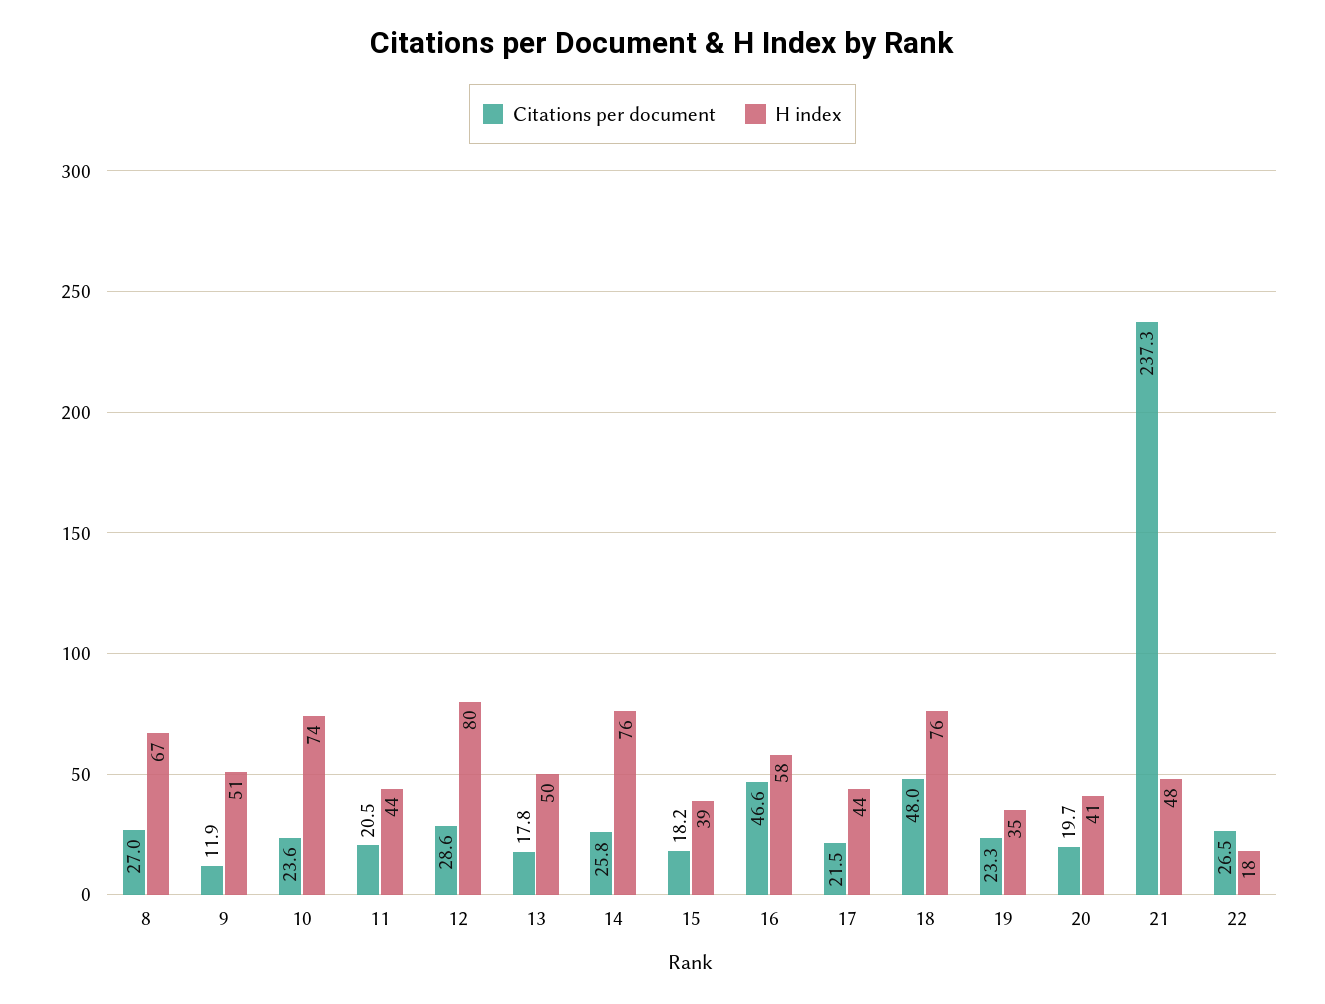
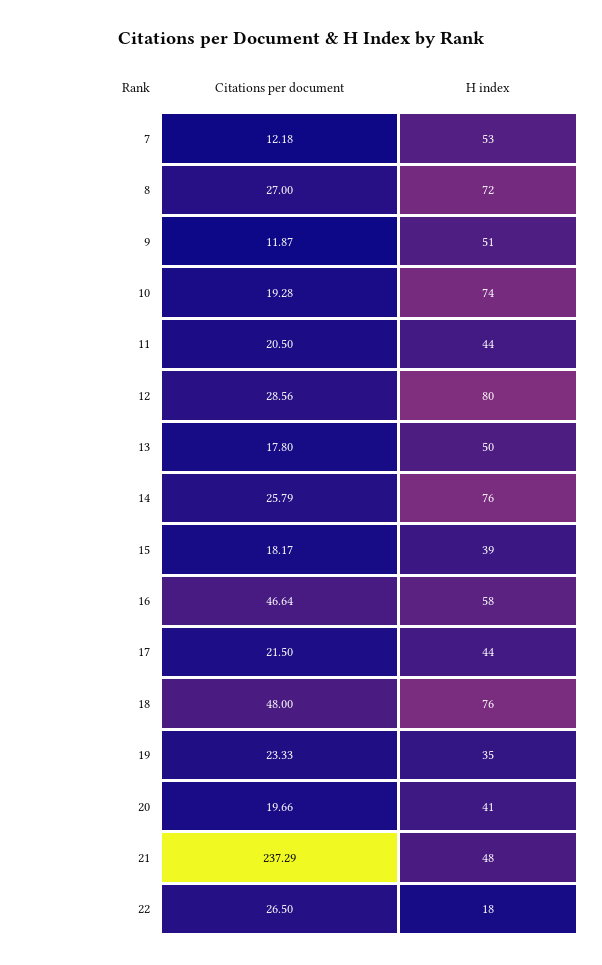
H index, 8: 67 -> 72
Citations per document, 10: 23.6 -> 19.28
Citations per document, 7: none -> 12.18
H index, 7: none -> 53

